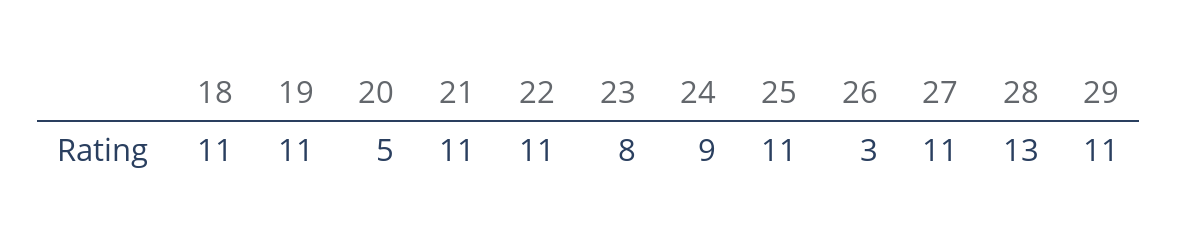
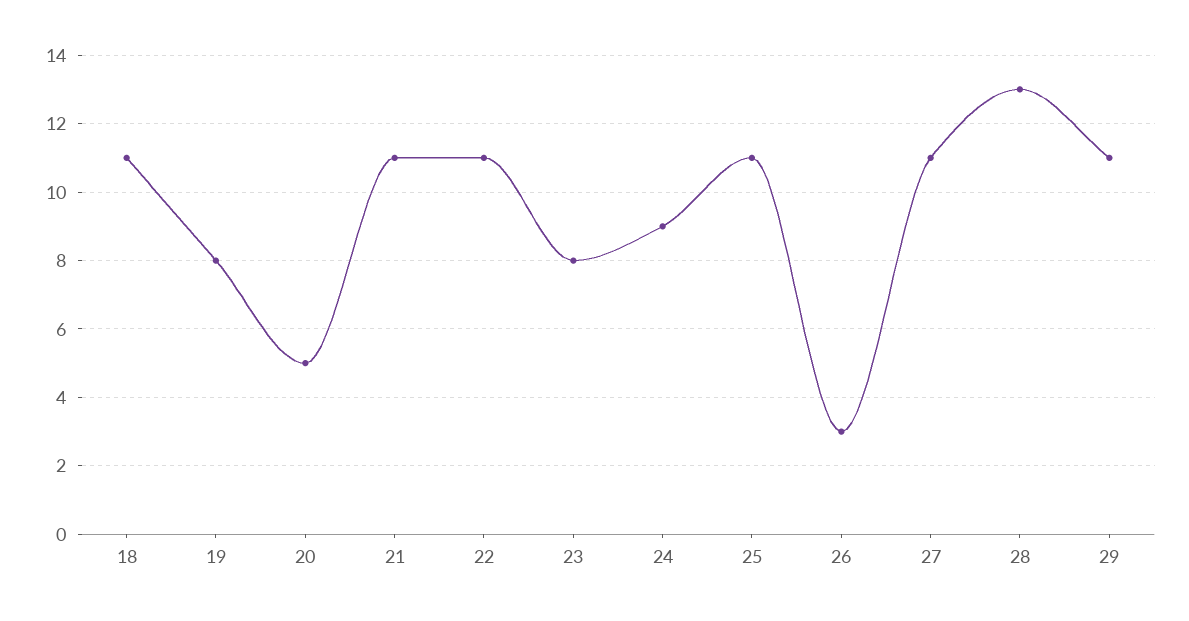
19: 11 -> 8

